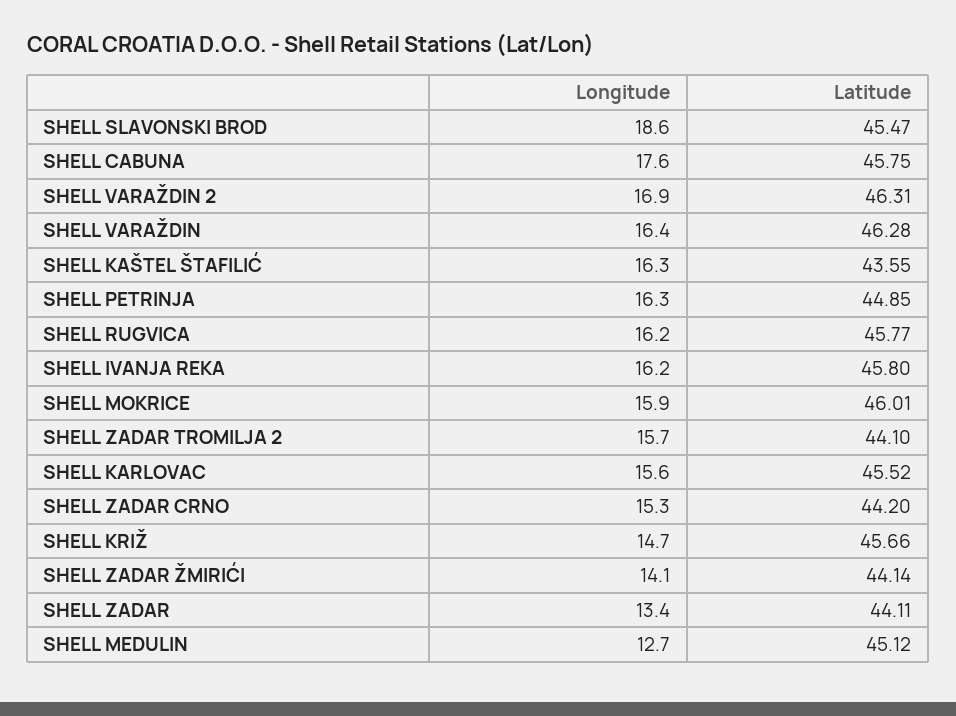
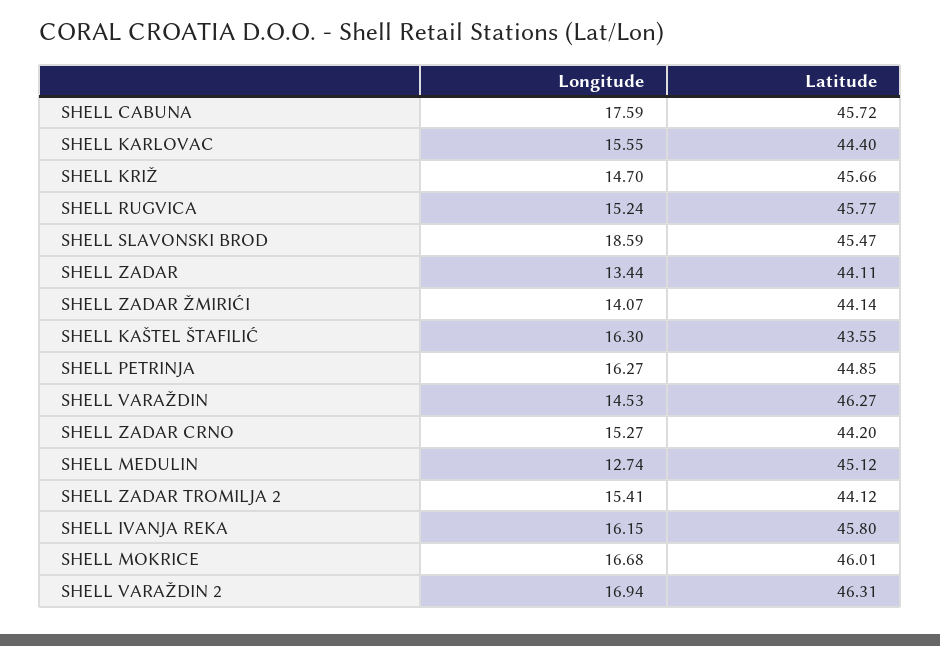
Latitude, SHELL CABUNA: 45.75 -> 45.72
Longitude, SHELL VARAŽDIN: 16.4 -> 14.53
Latitude, SHELL VARAŽDIN: 46.28 -> 46.27
Longitude, SHELL RUGVICA: 16.2 -> 15.24
Longitude, SHELL MOKRICE: 15.9 -> 16.68
Longitude, SHELL ZADAR TROMILJA 2: 15.7 -> 15.41
Latitude, SHELL ZADAR TROMILJA 2: 44.1 -> 44.12
Latitude, SHELL KARLOVAC: 45.52 -> 44.4

